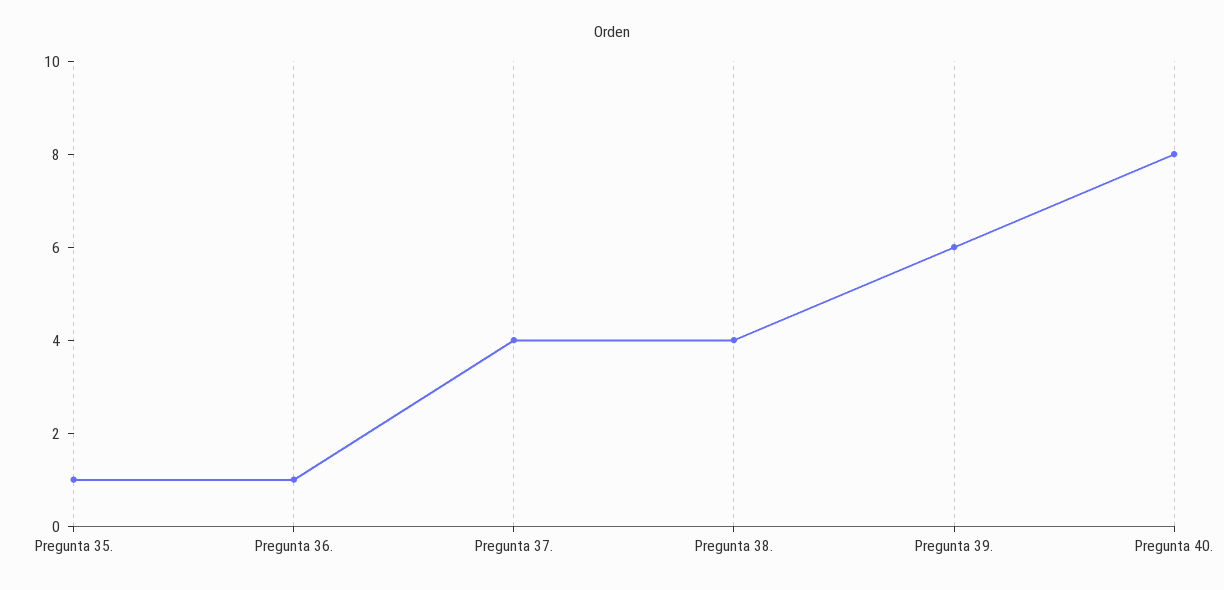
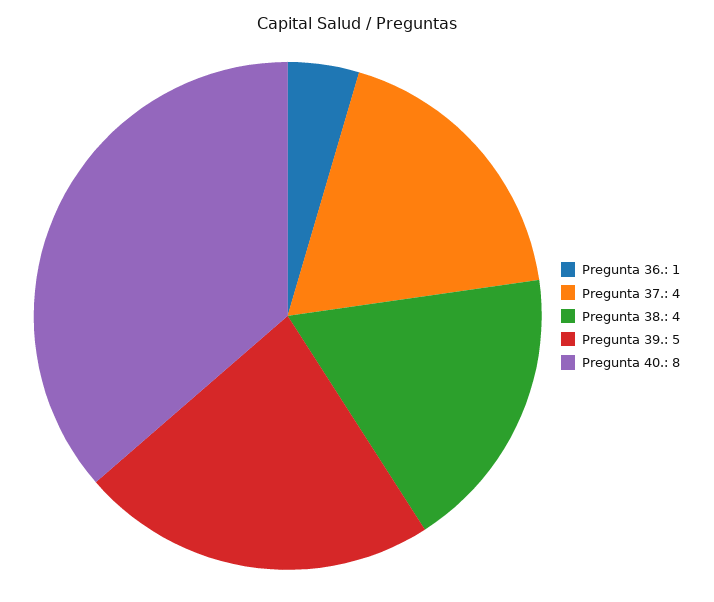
Pregunta 35.: 1 -> none
Pregunta 39.: 6 -> 5

